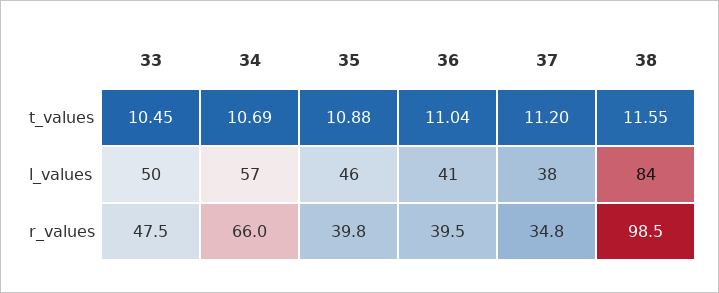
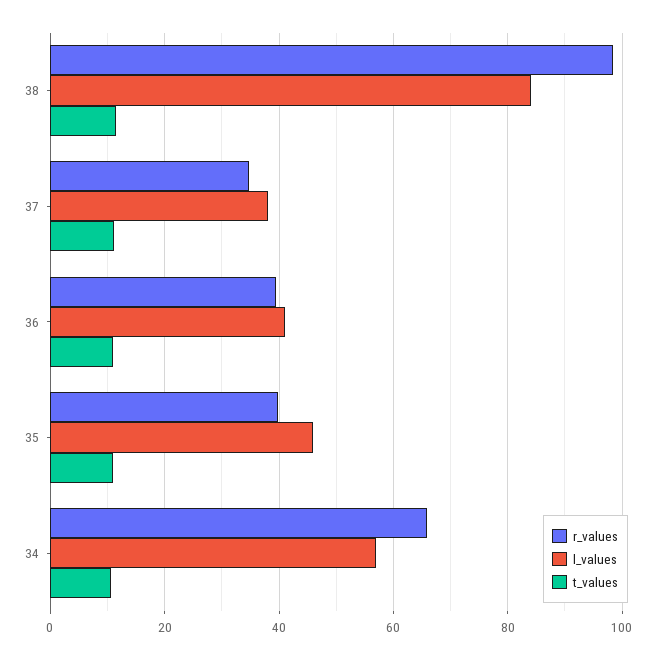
t_values, 33: 10.45 -> none
l_values, 33: 50 -> none
r_values, 33: 47.5 -> none

